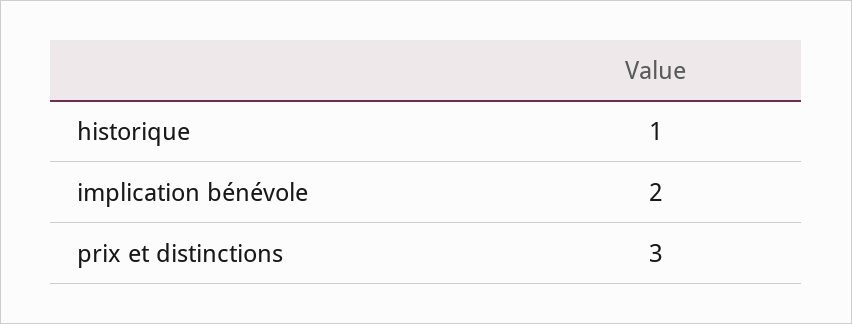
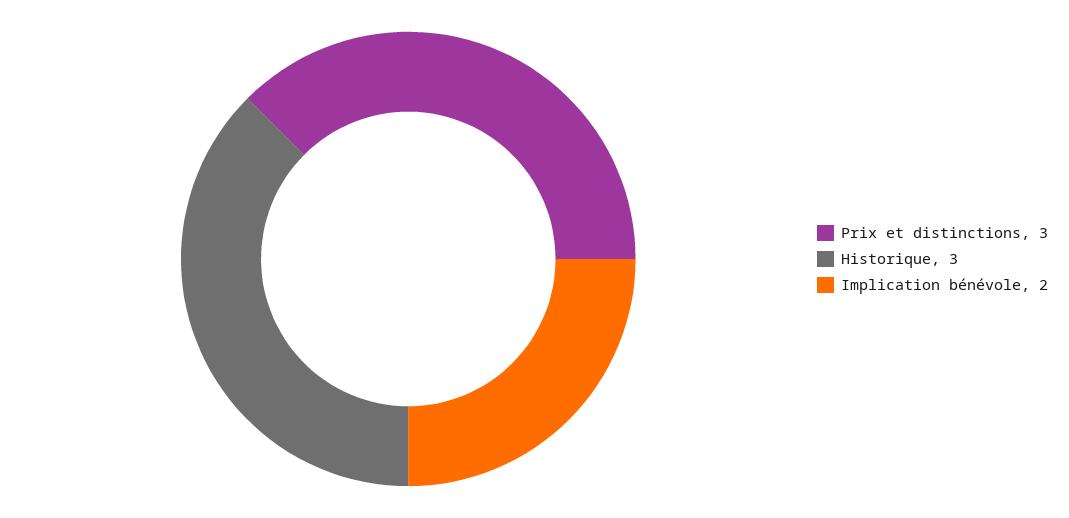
historique: 1 -> 3

